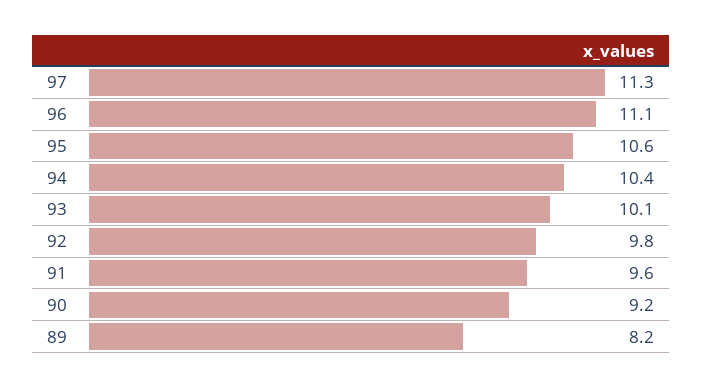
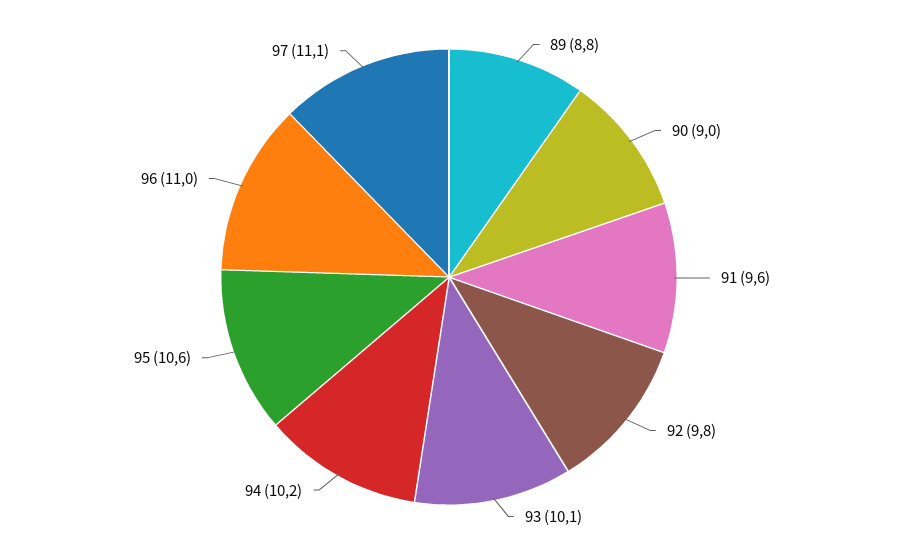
97: 11.3 -> 11.1
96: 11.1 -> 11
94: 10.4 -> 10.2
90: 9.2 -> 9
89: 8.2 -> 8.8

